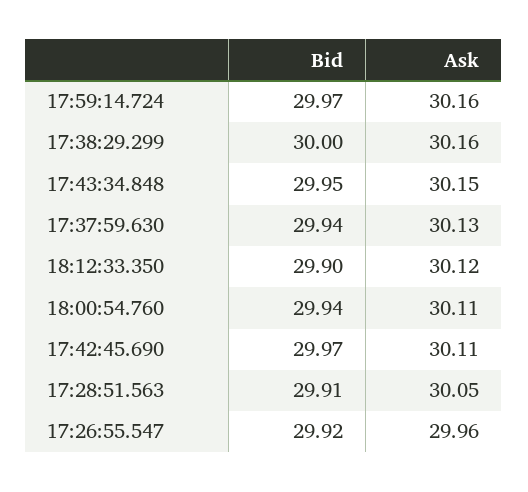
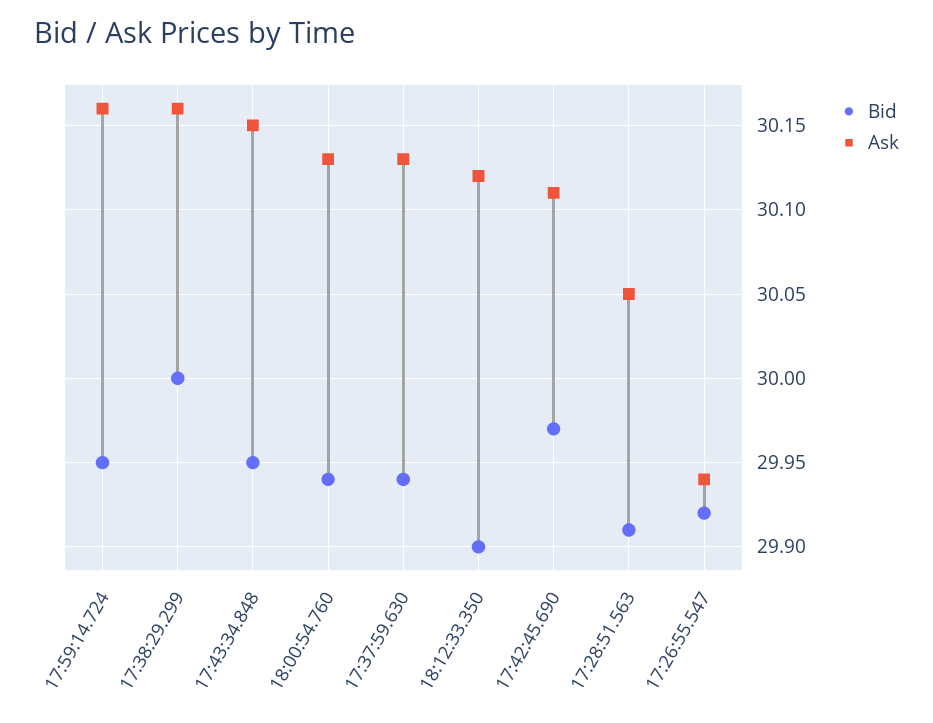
Bid, 17:59:14.724: 29.97 -> 29.95
Ask, 18:00:54.760: 30.11 -> 30.13
Ask, 17:26:55.547: 29.96 -> 29.94

